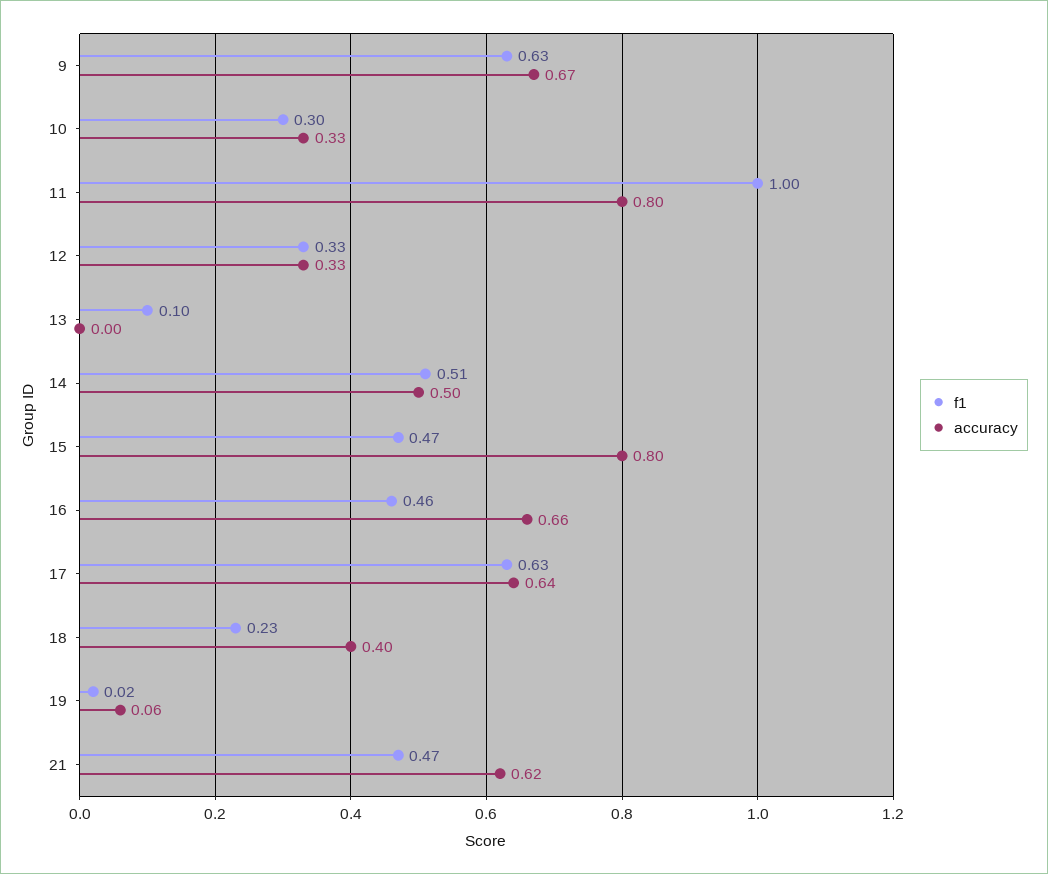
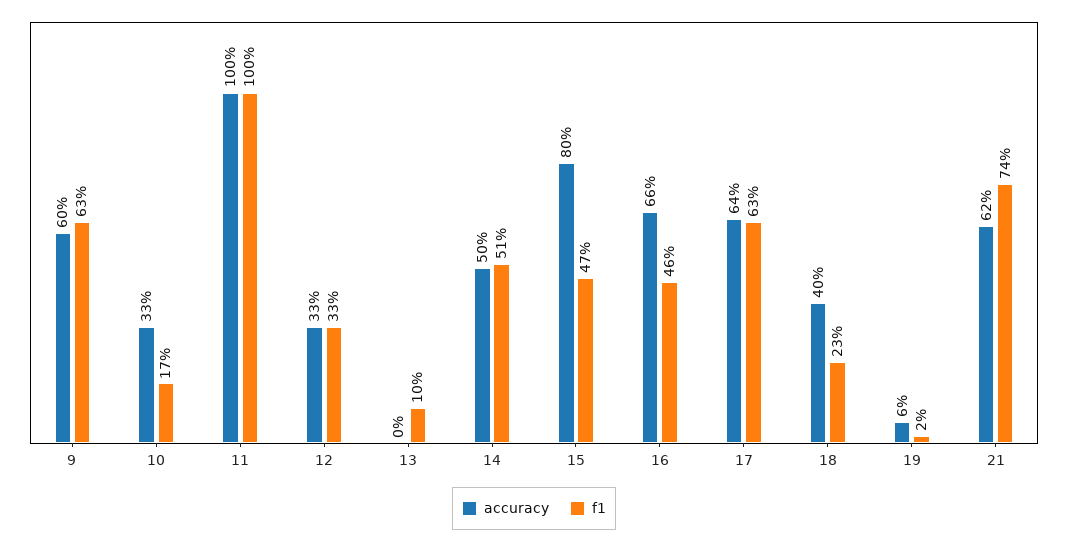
accuracy, 9: 0.67 -> 0.6
f1, 10: 0.3 -> 0.17
accuracy, 11: 0.8 -> 1
f1, 21: 0.47 -> 0.74

